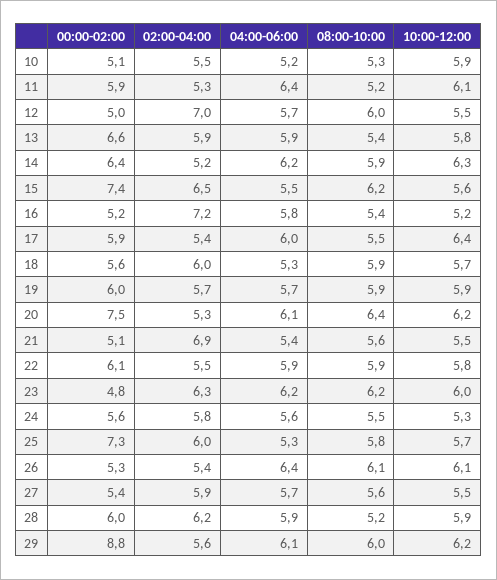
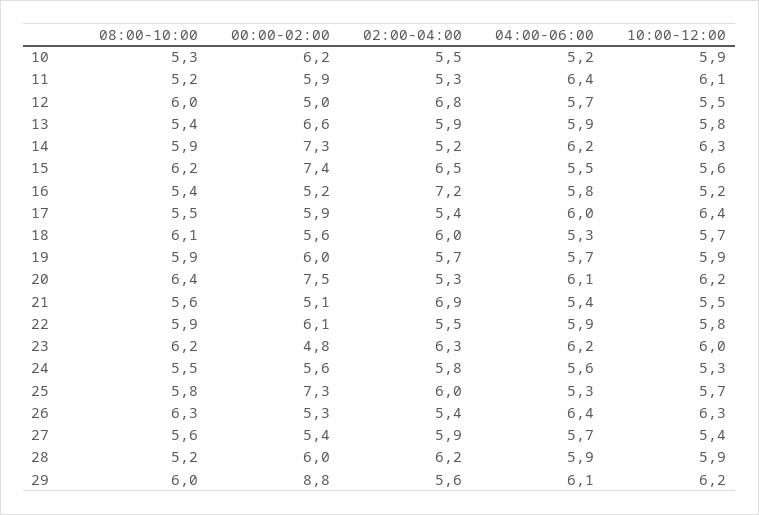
00:00-02:00, 10: 5.1 -> 6.2
02:00-04:00, 12: 7 -> 6.8
00:00-02:00, 14: 6.4 -> 7.3
08:00-10:00, 18: 5.9 -> 6.1
08:00-10:00, 26: 6.1 -> 6.3
10:00-12:00, 26: 6.1 -> 6.3
10:00-12:00, 27: 5.5 -> 5.4

